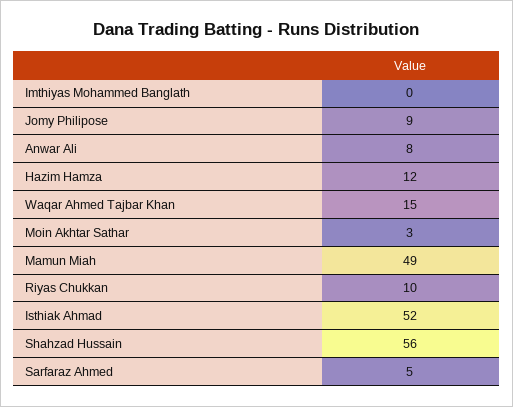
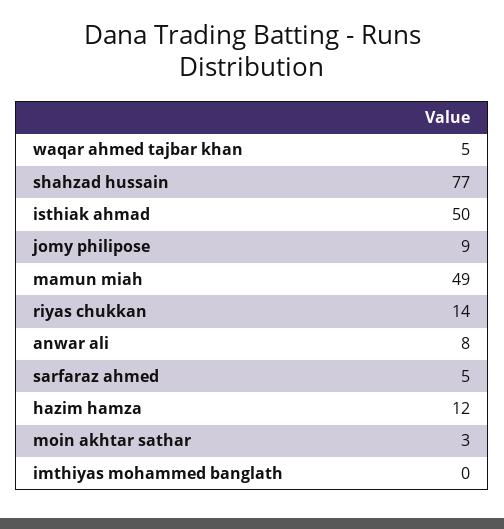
Waqar Ahmed Tajbar Khan: 15 -> 5
Riyas Chukkan: 10 -> 14
Isthiak Ahmad: 52 -> 50
Shahzad Hussain: 56 -> 77

